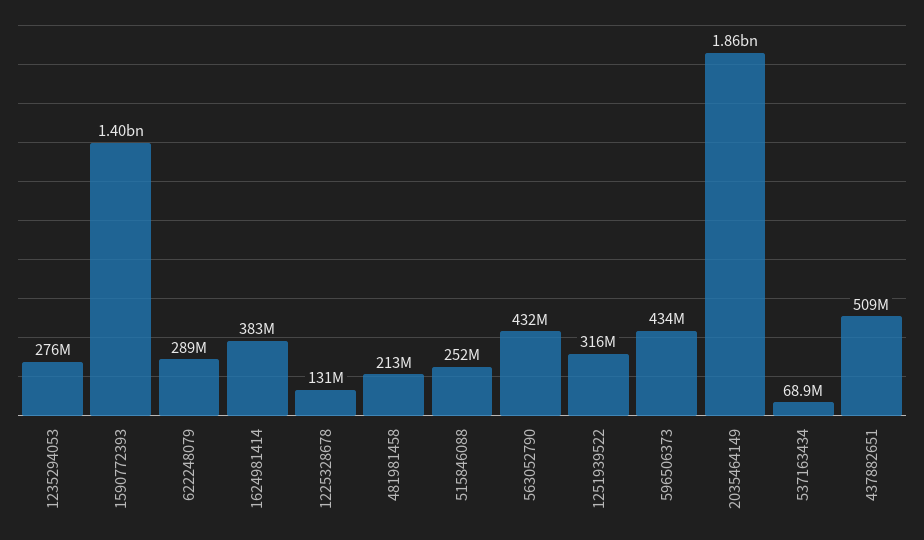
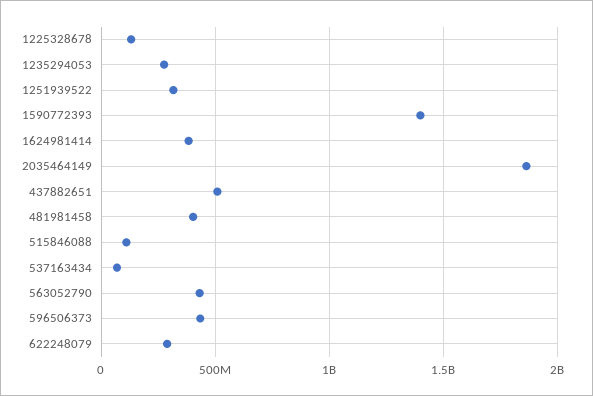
481981458: 213000000 -> 400000000
515846088: 252000000 -> 100000000

